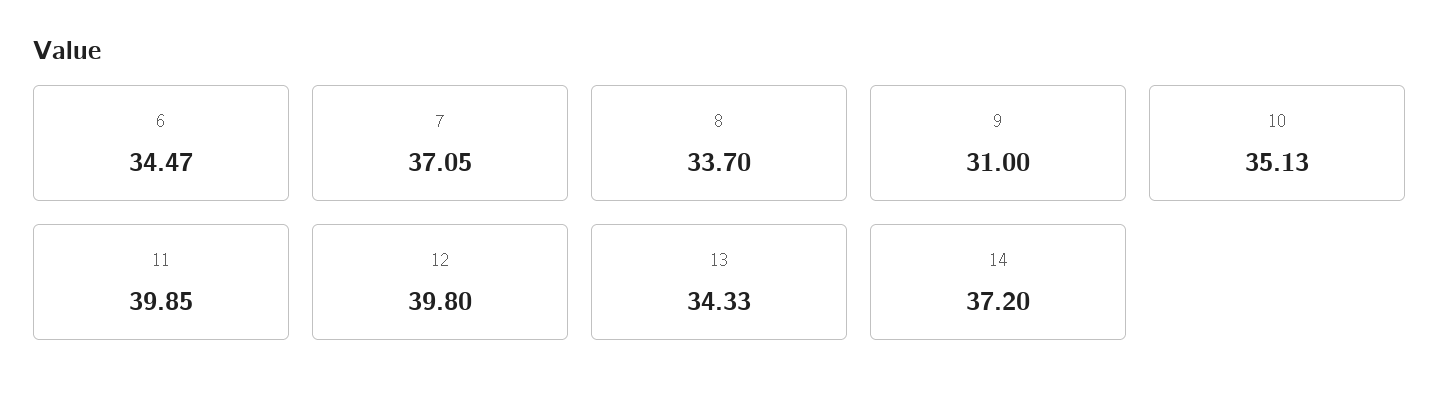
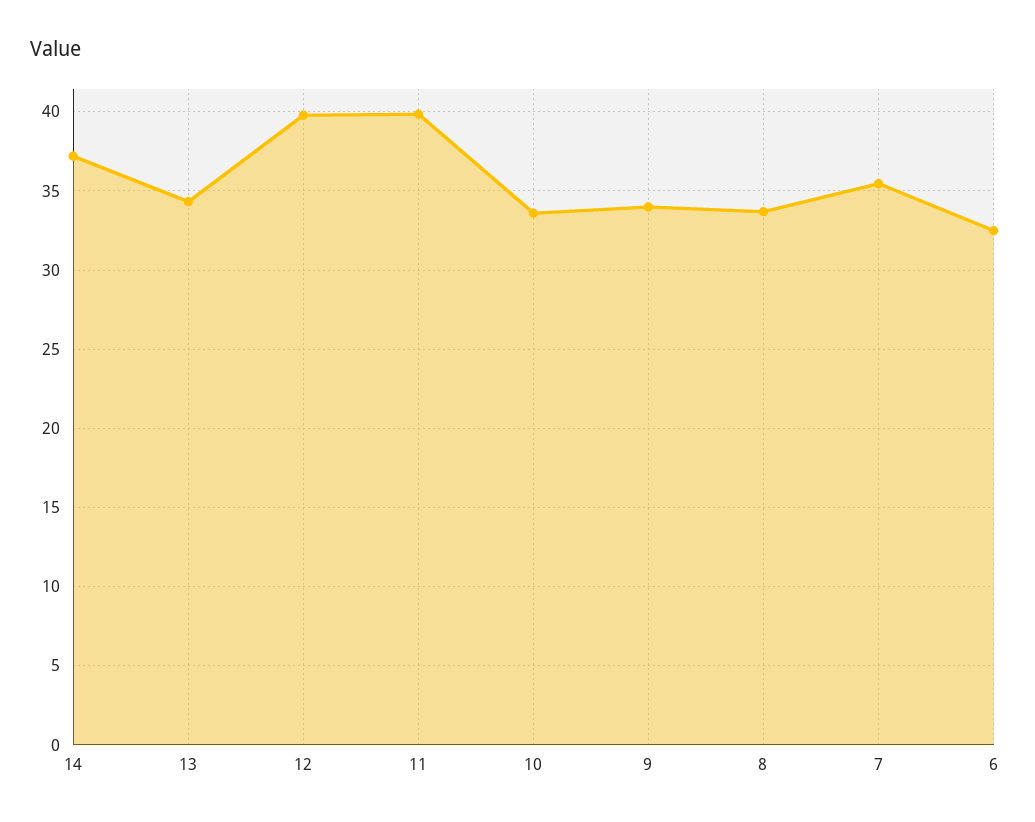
6: 34.47 -> 32.5
7: 37.05 -> 35.5
9: 31 -> 34
10: 35.13 -> 33.5

